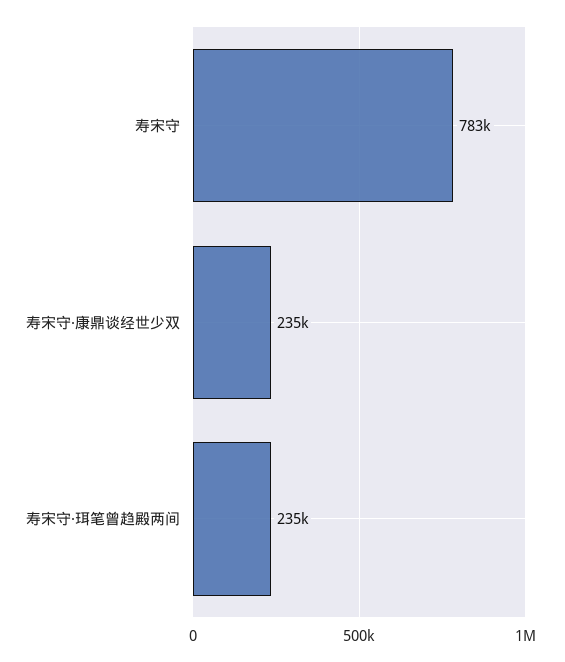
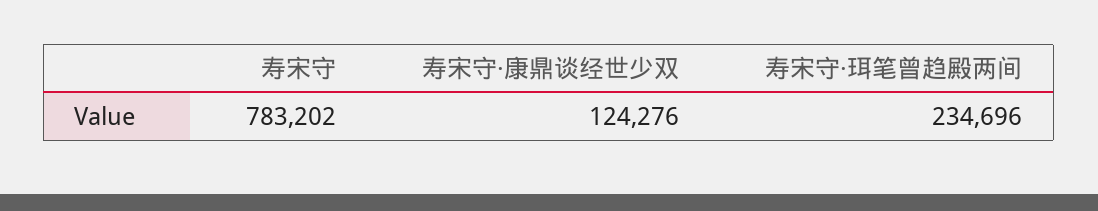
寿宋守·康鼎谈经世少双: 235000 -> 124276

